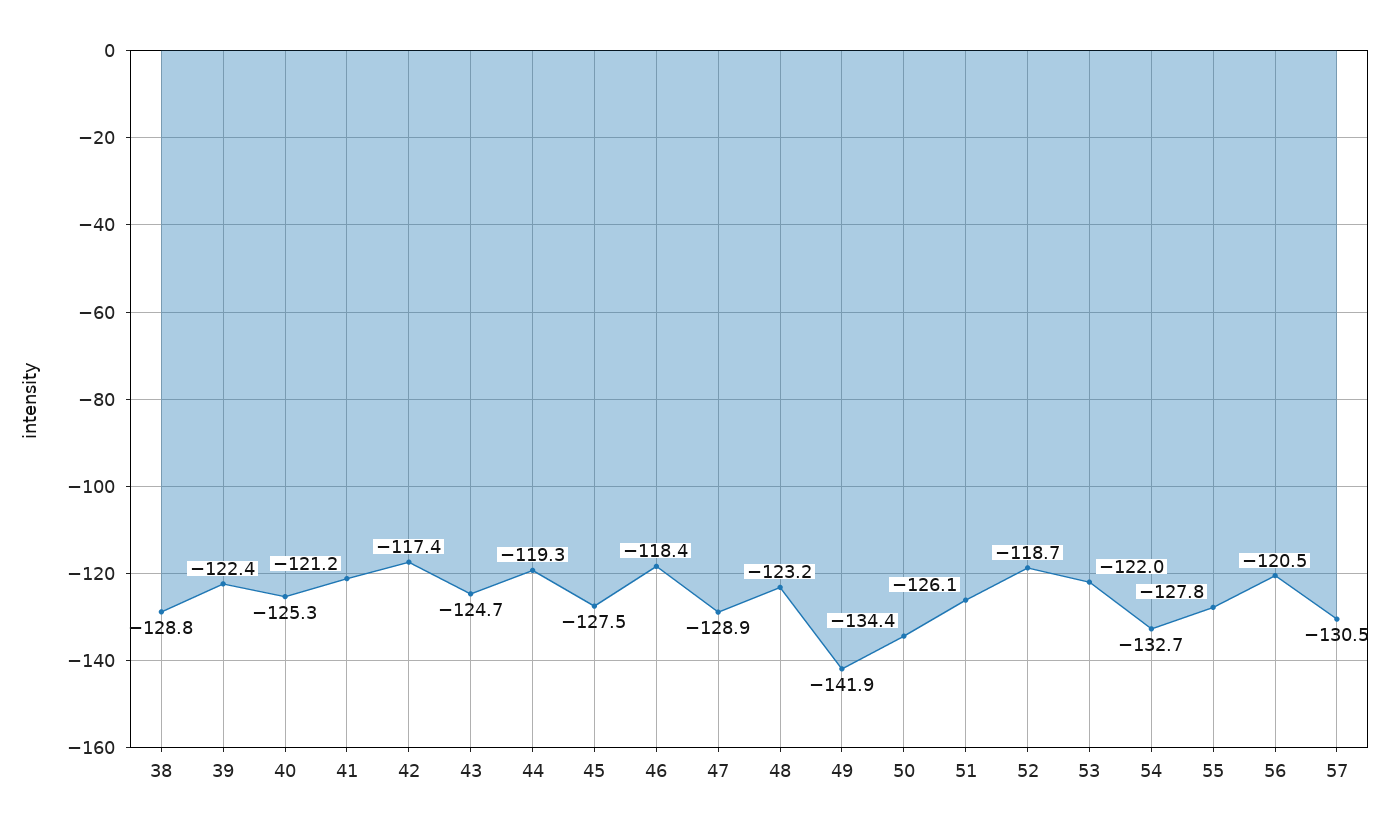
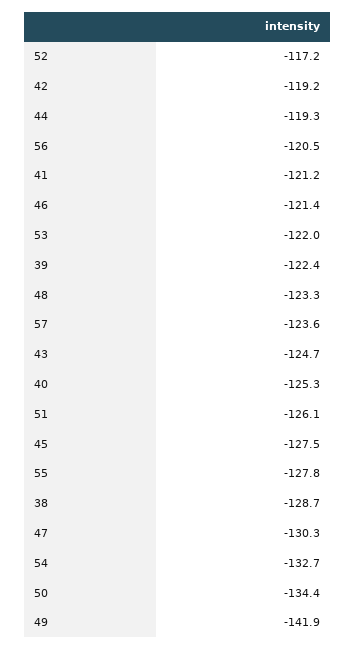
38: -128.8 -> -128.7
42: -117.4 -> -119.2
46: -118.4 -> -121.4
47: -128.9 -> -130.3
48: -123.2 -> -123.3
52: -118.7 -> -117.2
57: -130.5 -> -123.6

